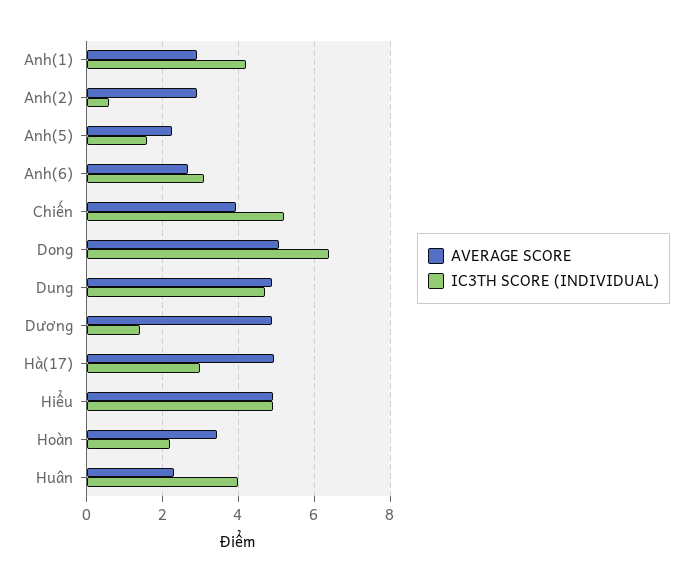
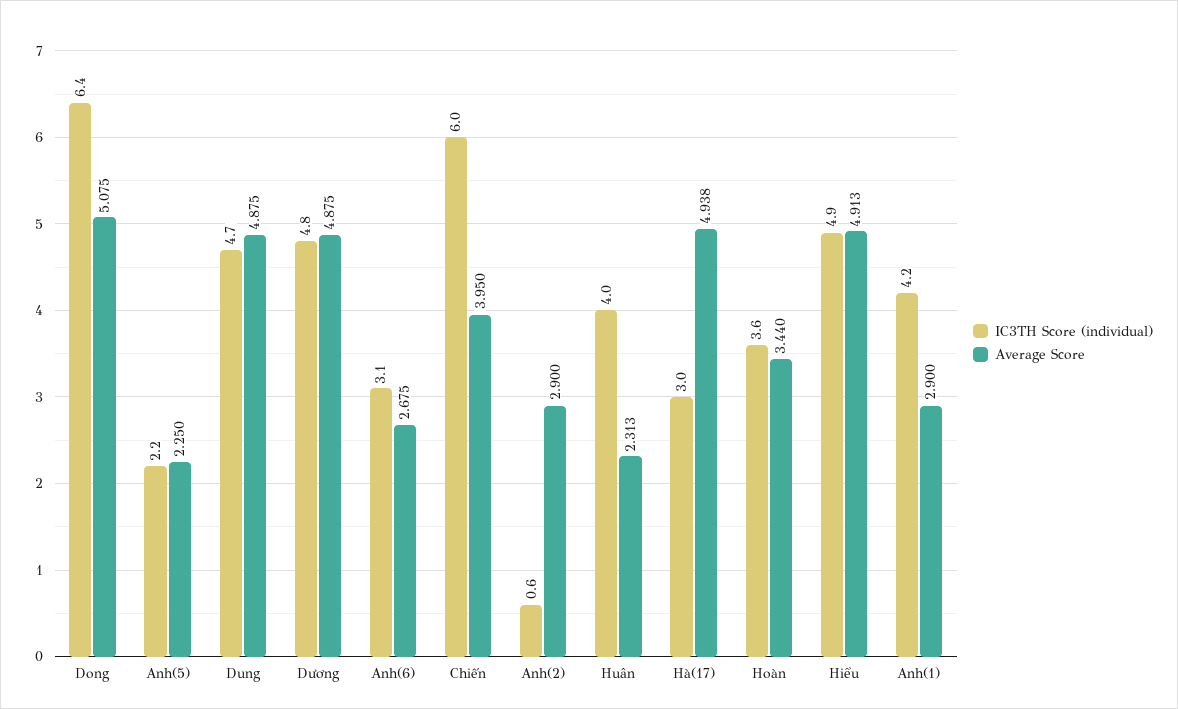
IC3TH SCORE (INDIVIDUAL), Anh(5): 1.6 -> 2.2
IC3TH SCORE (INDIVIDUAL), Chiến: 5.2 -> 6
IC3TH SCORE (INDIVIDUAL), Dương: 1.4 -> 4.8
IC3TH SCORE (INDIVIDUAL), Hoàn: 2.2 -> 3.6

